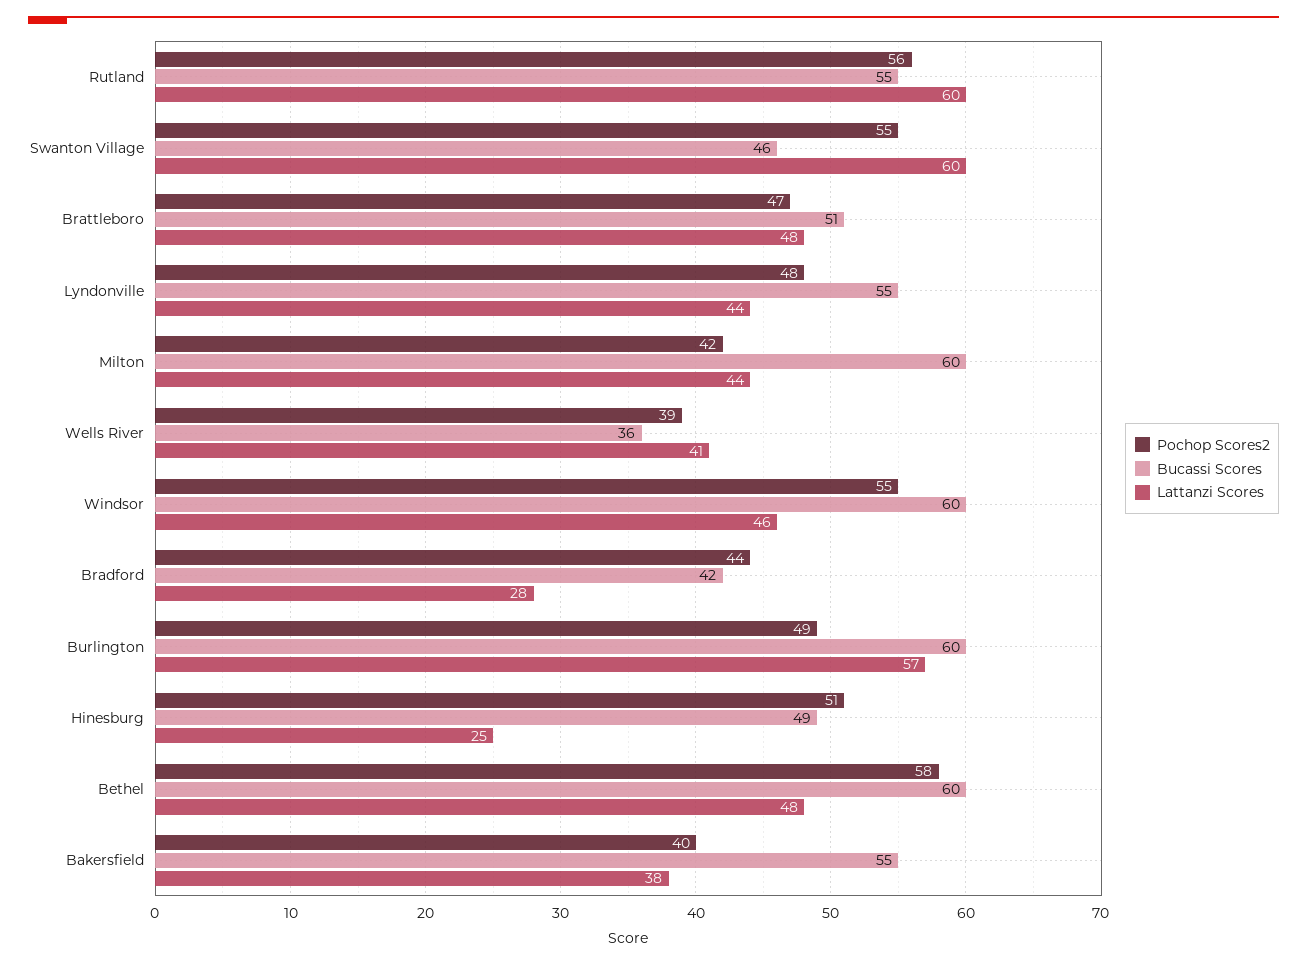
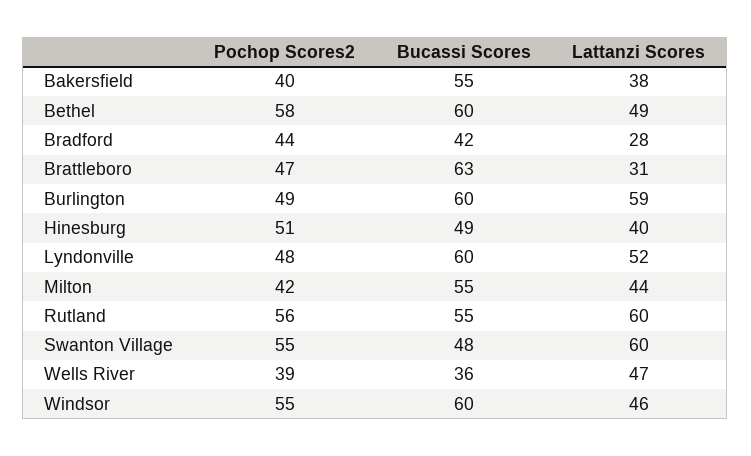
Bucassi Scores, Swanton Village: 46 -> 48
Bucassi Scores, Brattleboro: 51 -> 63
Lattanzi Scores, Brattleboro: 48 -> 31
Bucassi Scores, Lyndonville: 55 -> 60
Lattanzi Scores, Lyndonville: 44 -> 52
Bucassi Scores, Milton: 60 -> 55
Lattanzi Scores, Wells River: 41 -> 47
Lattanzi Scores, Burlington: 57 -> 59
Lattanzi Scores, Hinesburg: 25 -> 40
Lattanzi Scores, Bethel: 48 -> 49

